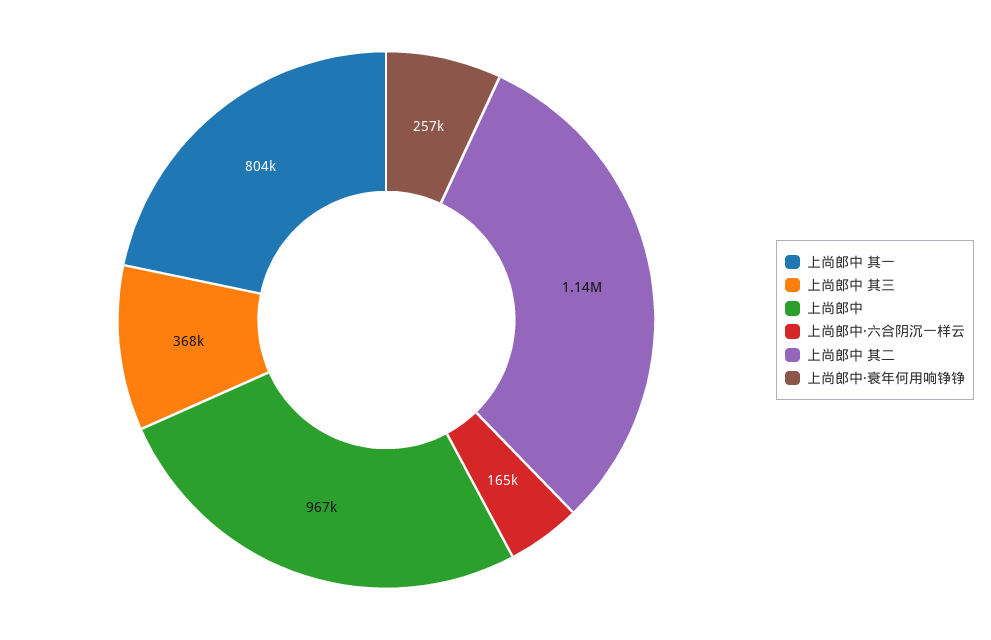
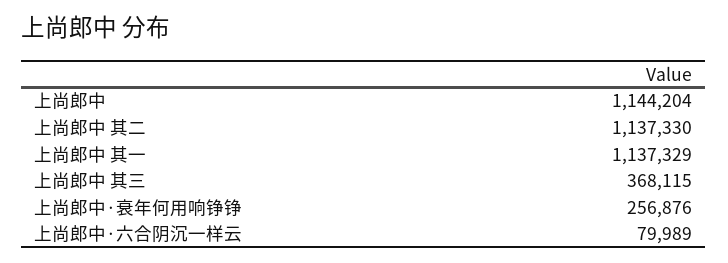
上尚郎中 其一: 804000 -> 1137329
上尚郎中: 967000 -> 1144204
上尚郎中·六合阴沉一样云: 165000 -> 79989

